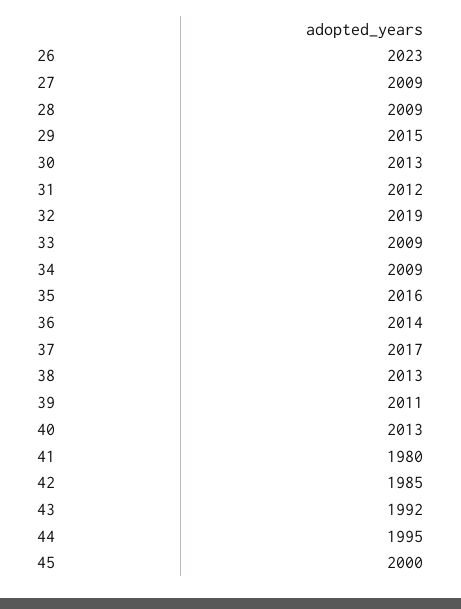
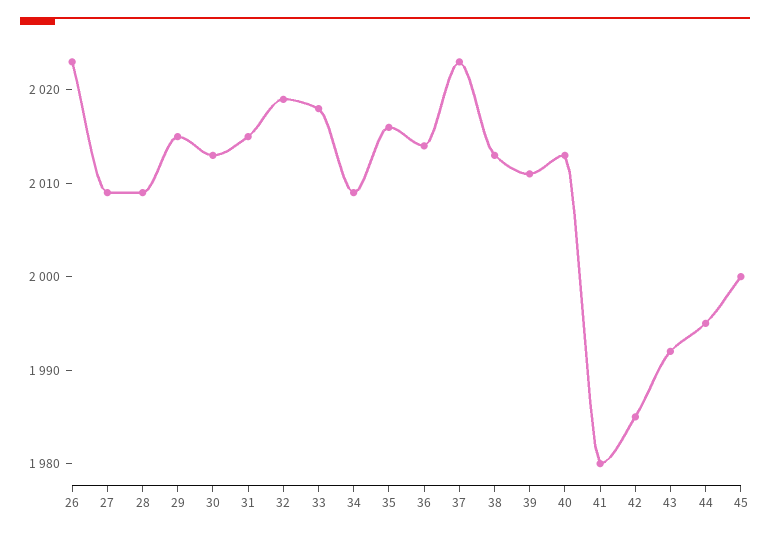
31: 2012 -> 2015
33: 2009 -> 2018
37: 2017 -> 2023

